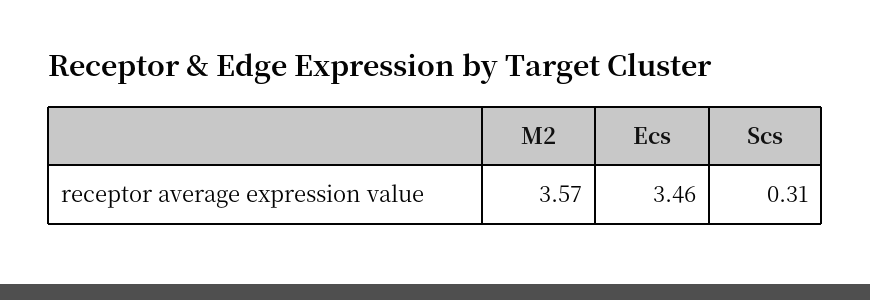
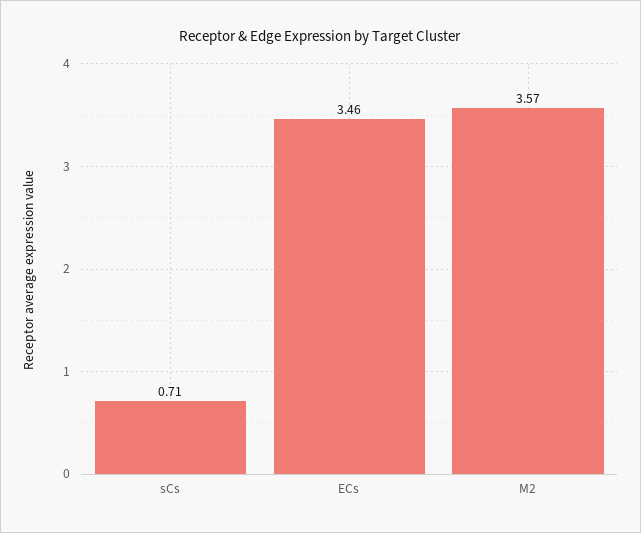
Scs: 0.31 -> 0.71

